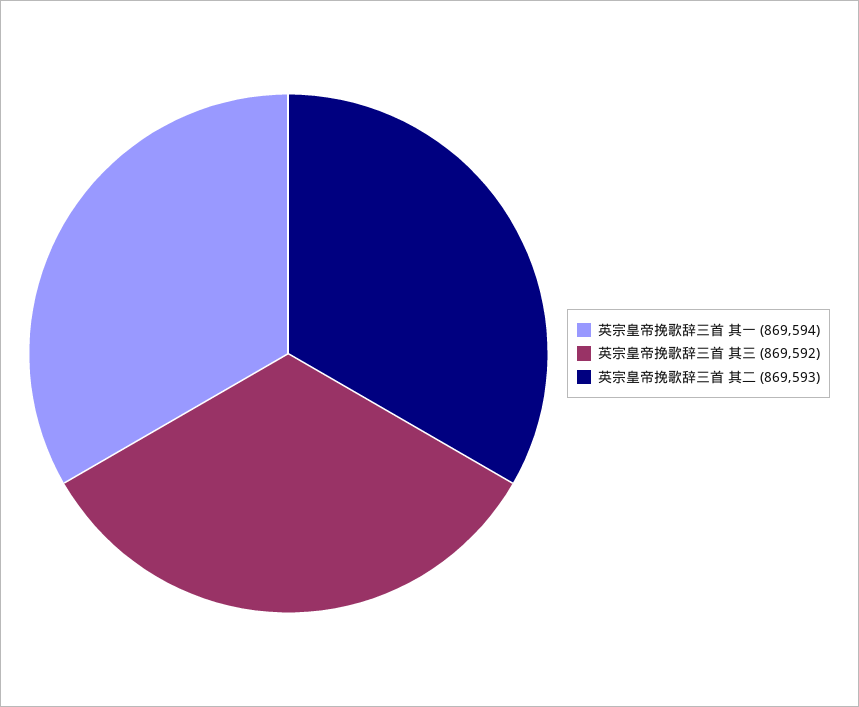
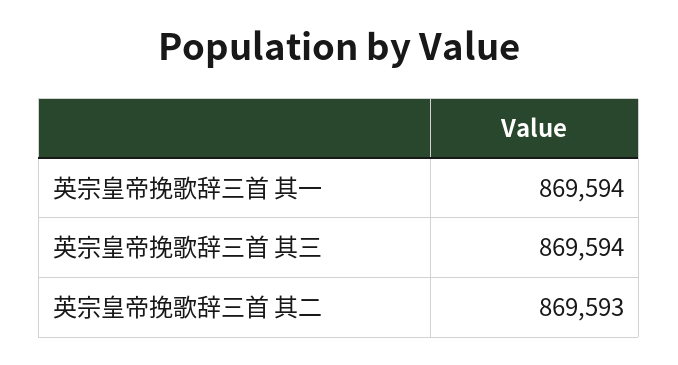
英宗皇帝挽歌辞三首 其三: 869592 -> 869594

